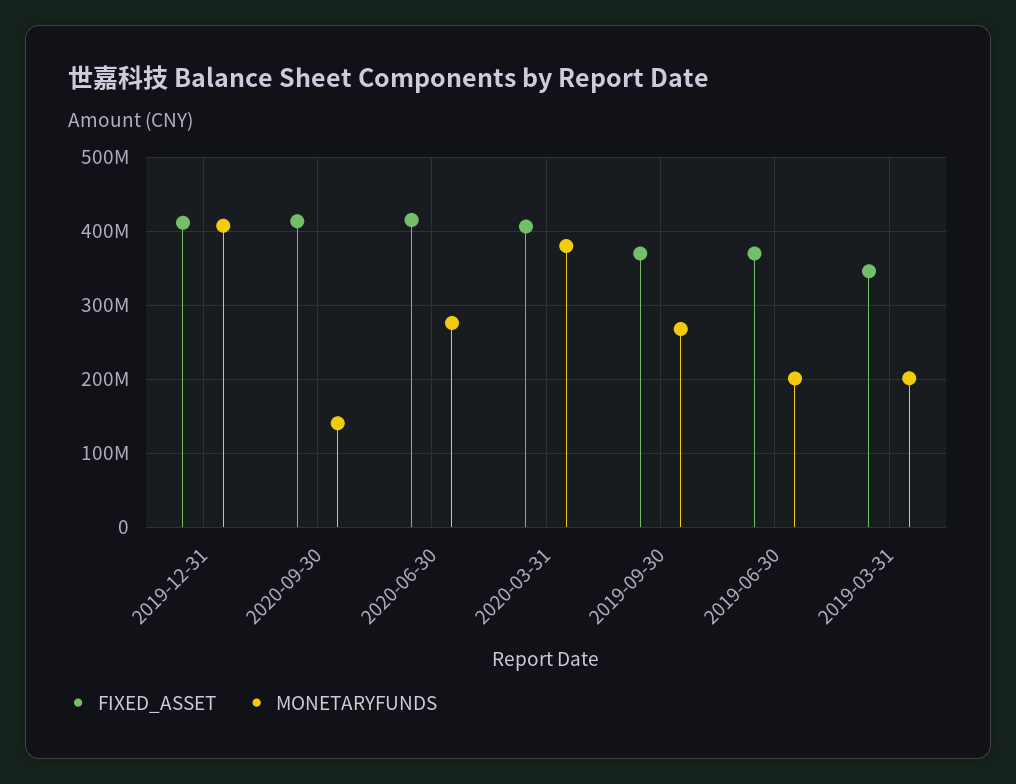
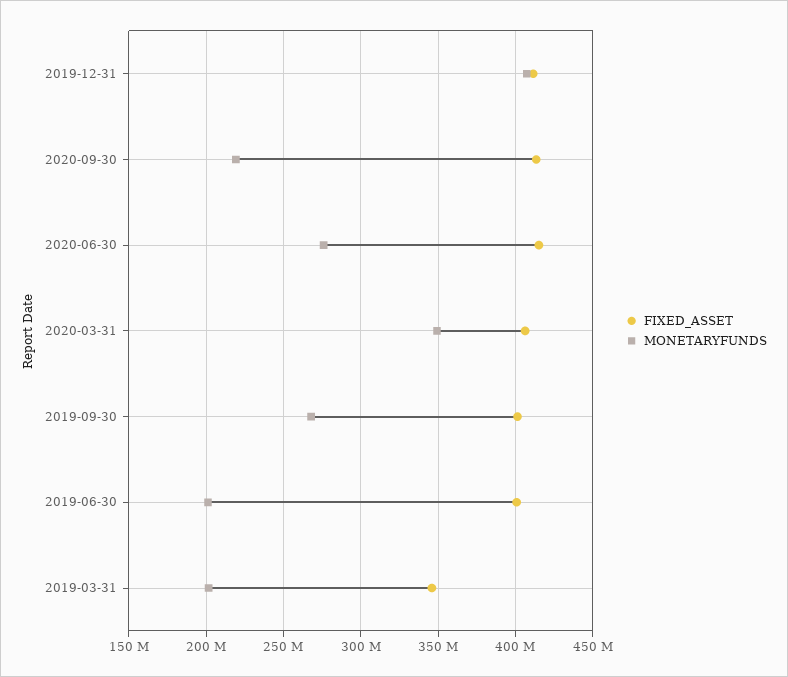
MONETARYFUNDS, 2020-09-30: 140000000 -> 220000000
MONETARYFUNDS, 2020-03-31: 380000000 -> 350000000
FIXED_ASSET, 2019-09-30: 370000000 -> 400000000
FIXED_ASSET, 2019-06-30: 370000000 -> 400000000

